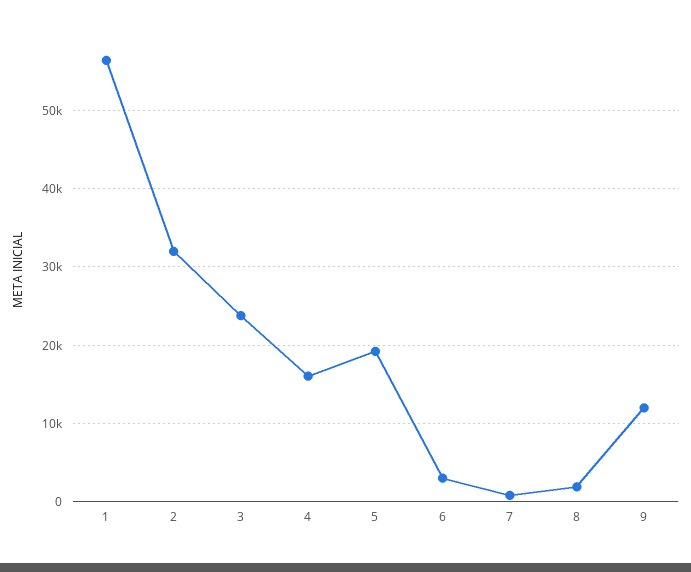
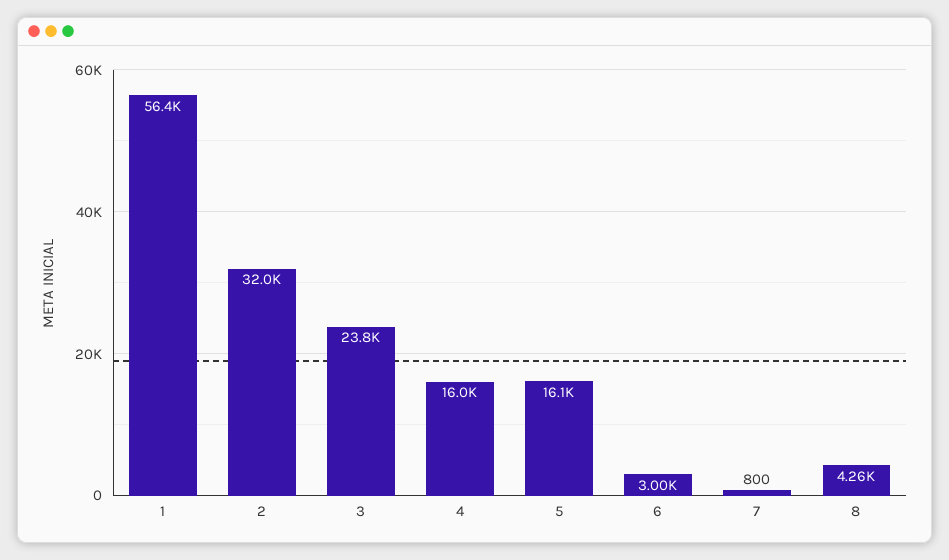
5: 19000 -> 16100
8: 2000 -> 4260
9: 12000 -> none

